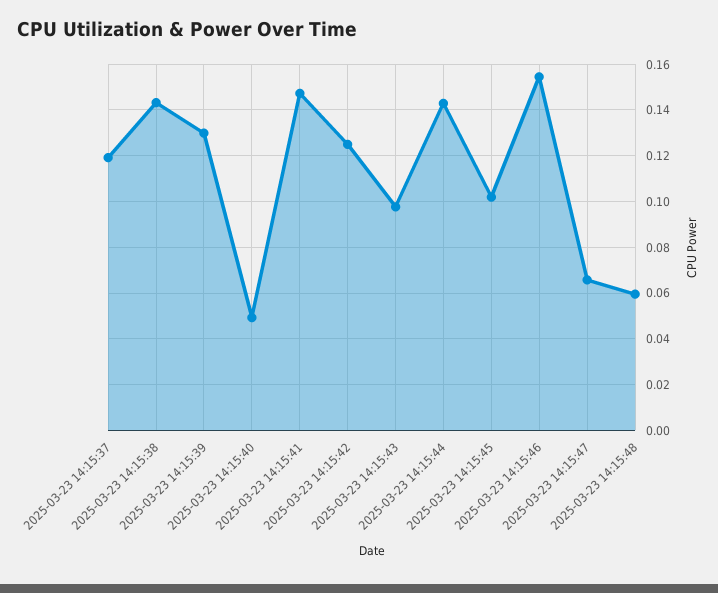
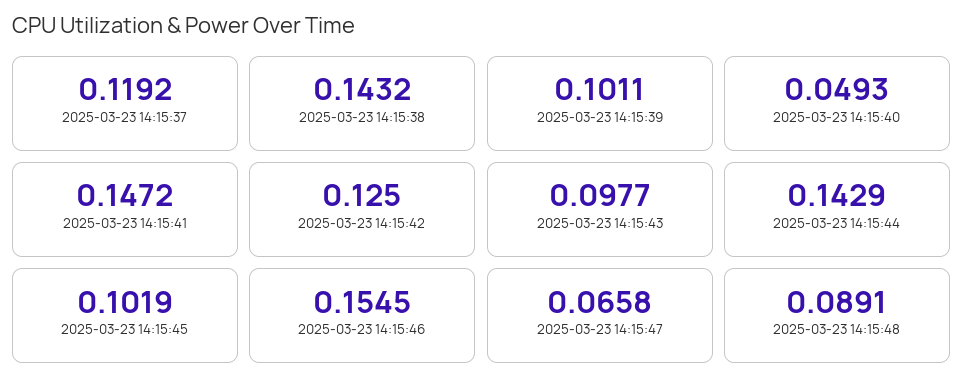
2025-03-23 14:15:39: 0.13 -> 0.1011
2025-03-23 14:15:48: 0.06 -> 0.0891

